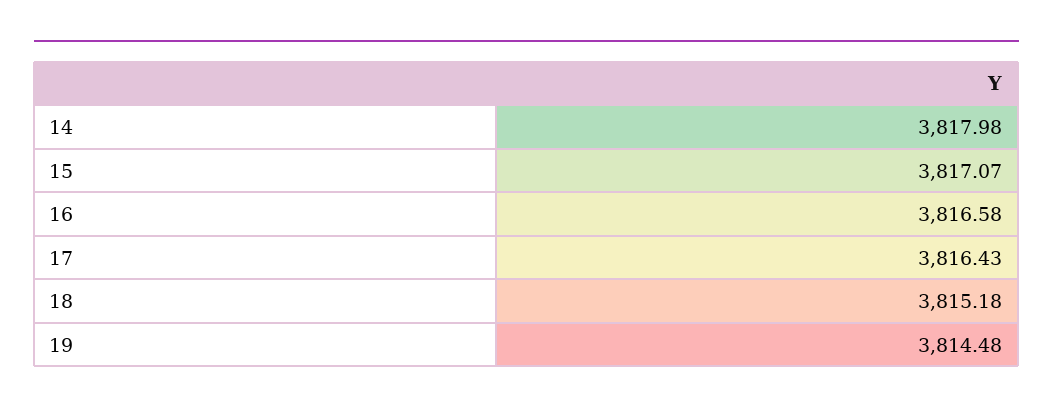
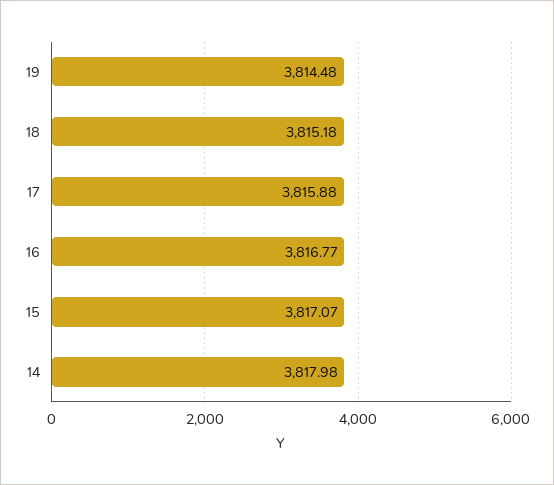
16: 3816.58 -> 3816.77
17: 3816.43 -> 3815.88

